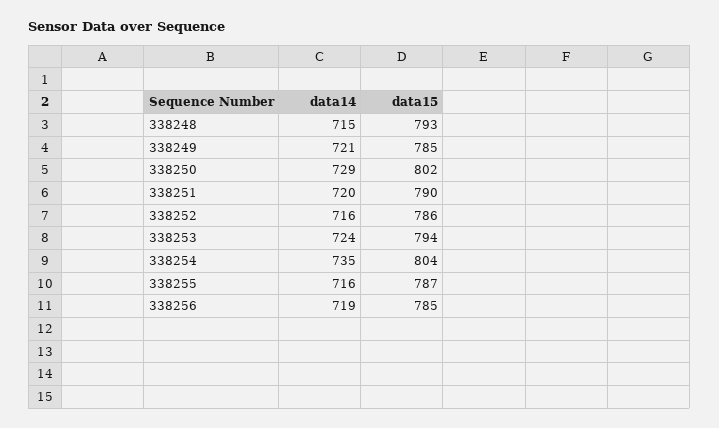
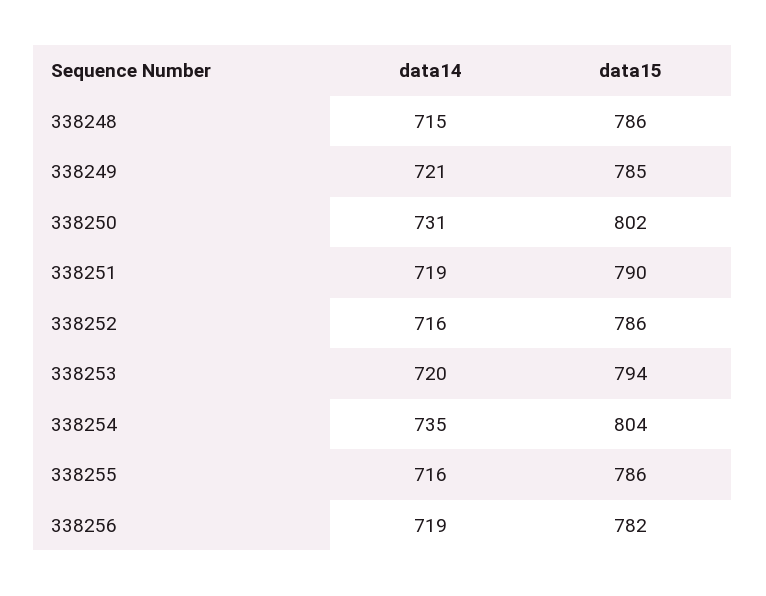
data15, 338248: 793 -> 786
data14, 338250: 729 -> 731
data14, 338251: 720 -> 719
data14, 338253: 724 -> 720
data15, 338255: 787 -> 786
data15, 338256: 785 -> 782

